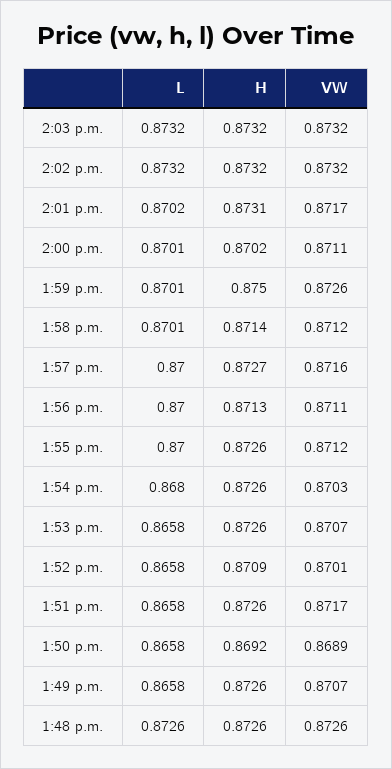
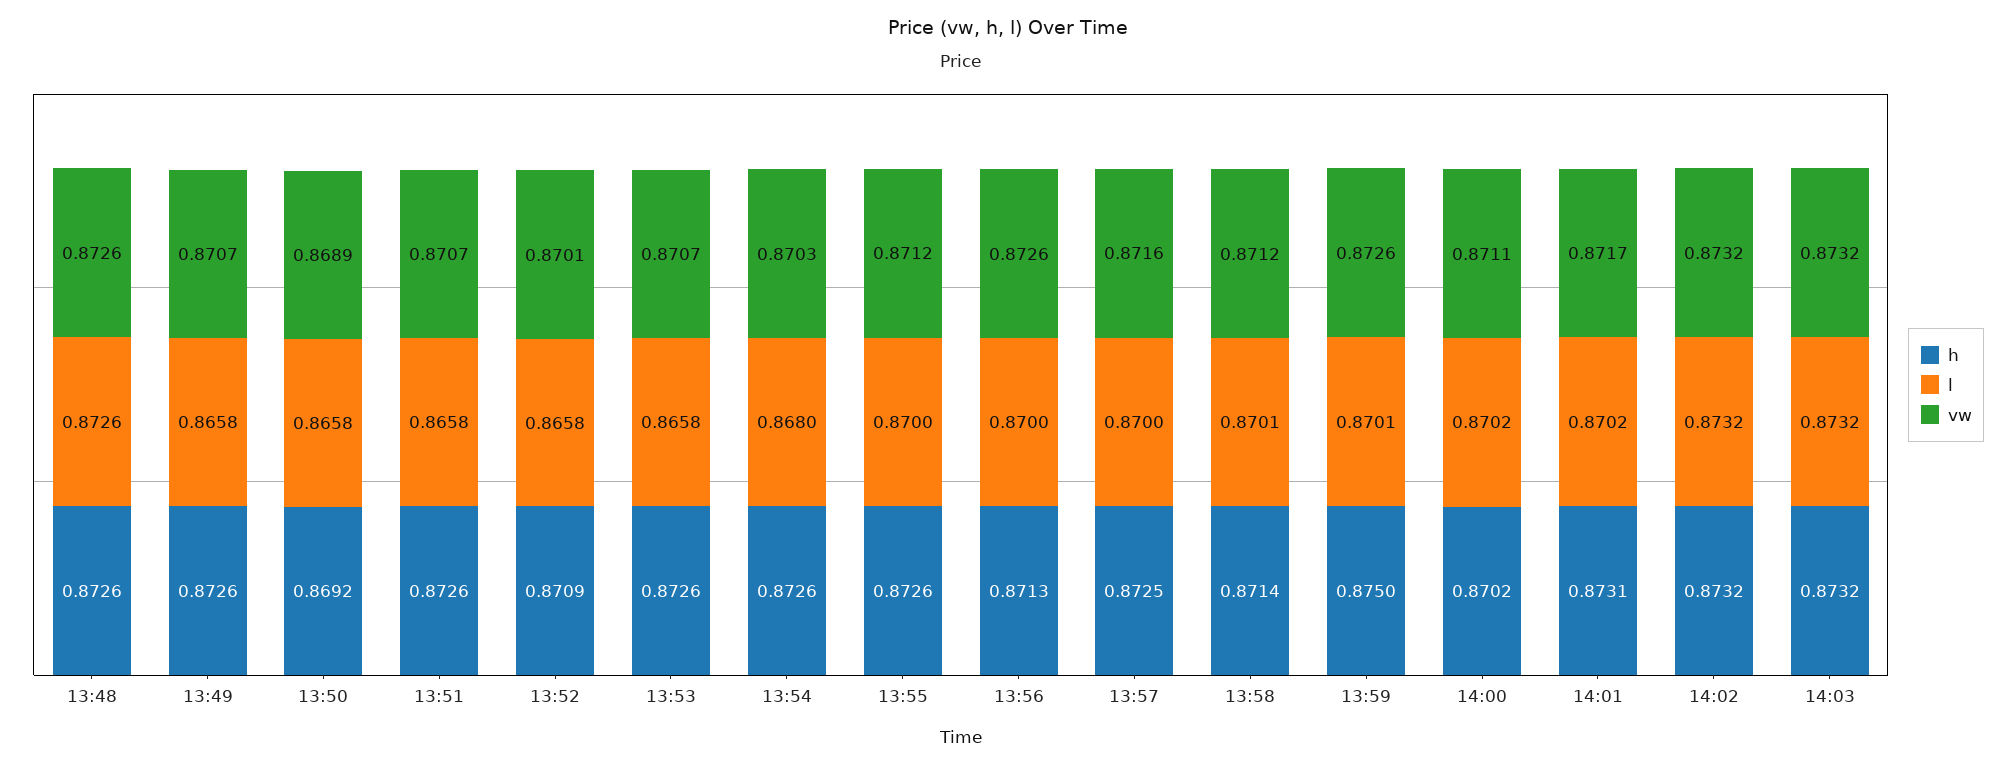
L, 2:00 p.m.: 0.8701 -> 0.8702
H, 1:57 p.m.: 0.8727 -> 0.8725
VW, 1:56 p.m.: 0.8711 -> 0.8726
VW, 1:51 p.m.: 0.8717 -> 0.8707

